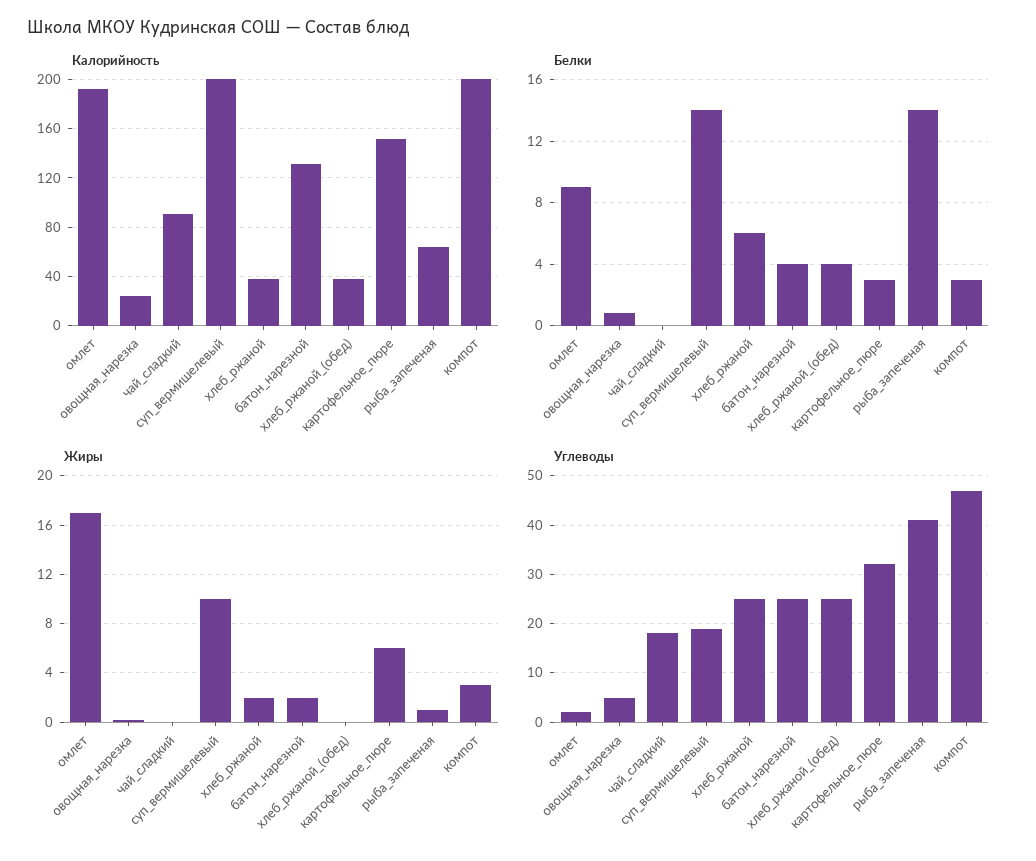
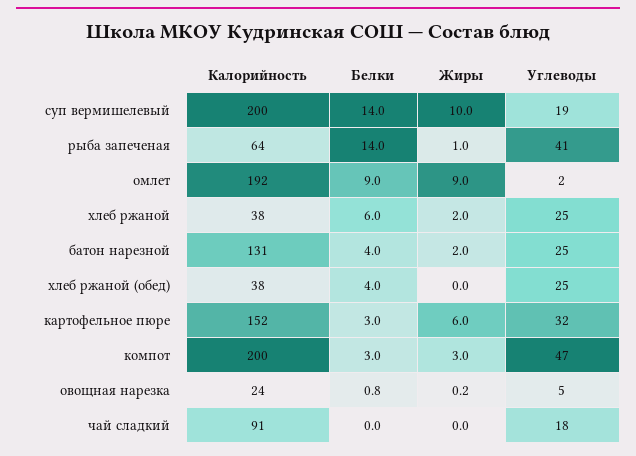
Жиры, омлет: 17 -> 9

